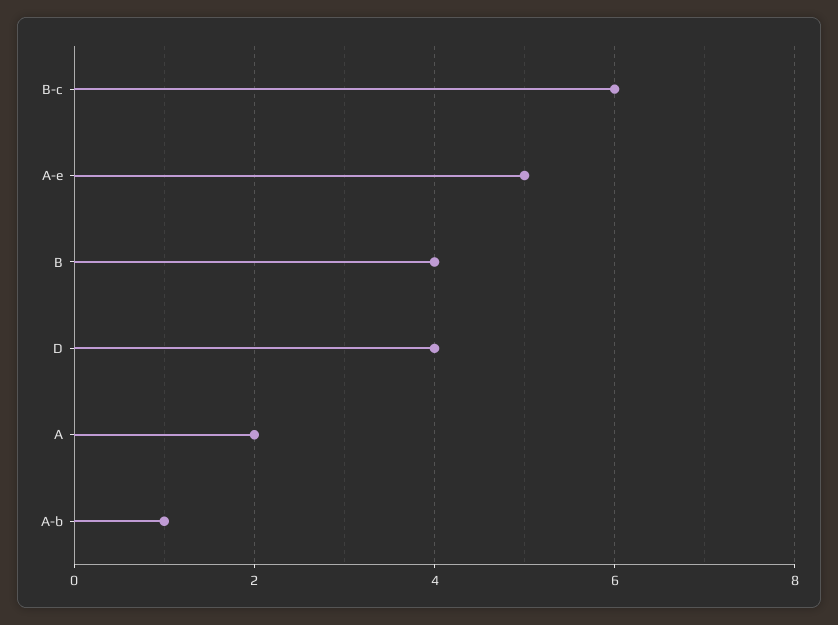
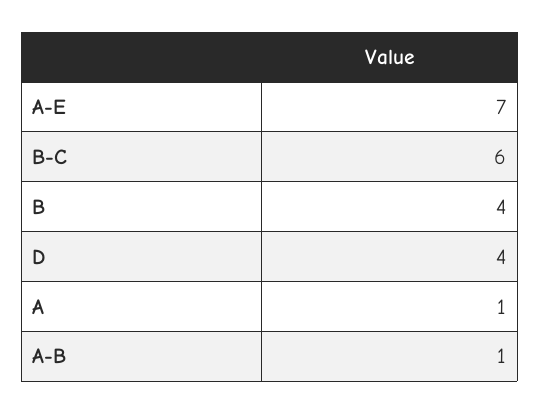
A-e: 5 -> 7
A: 2 -> 1

